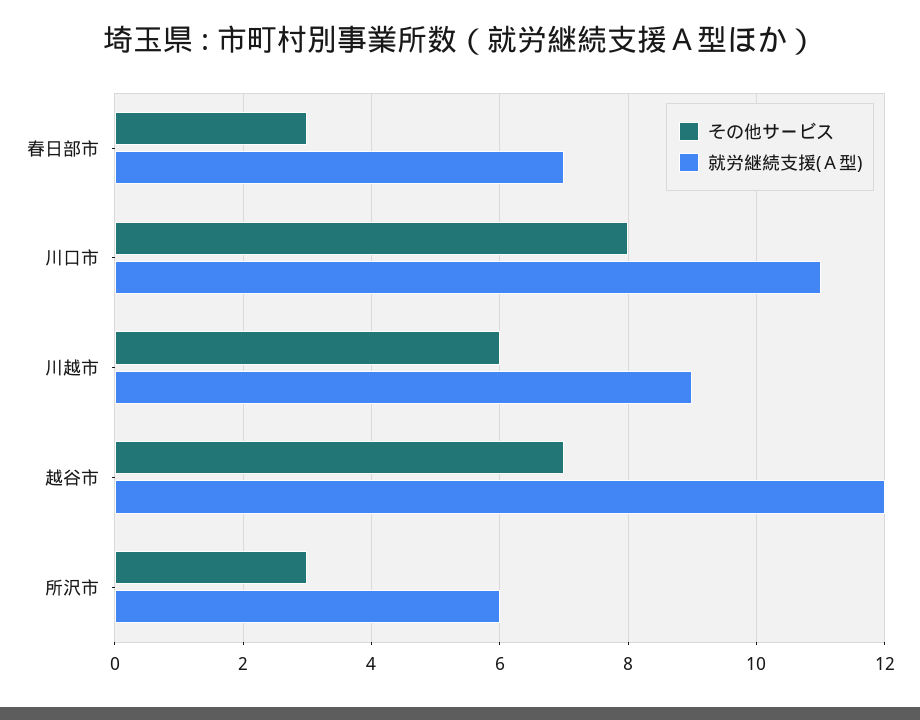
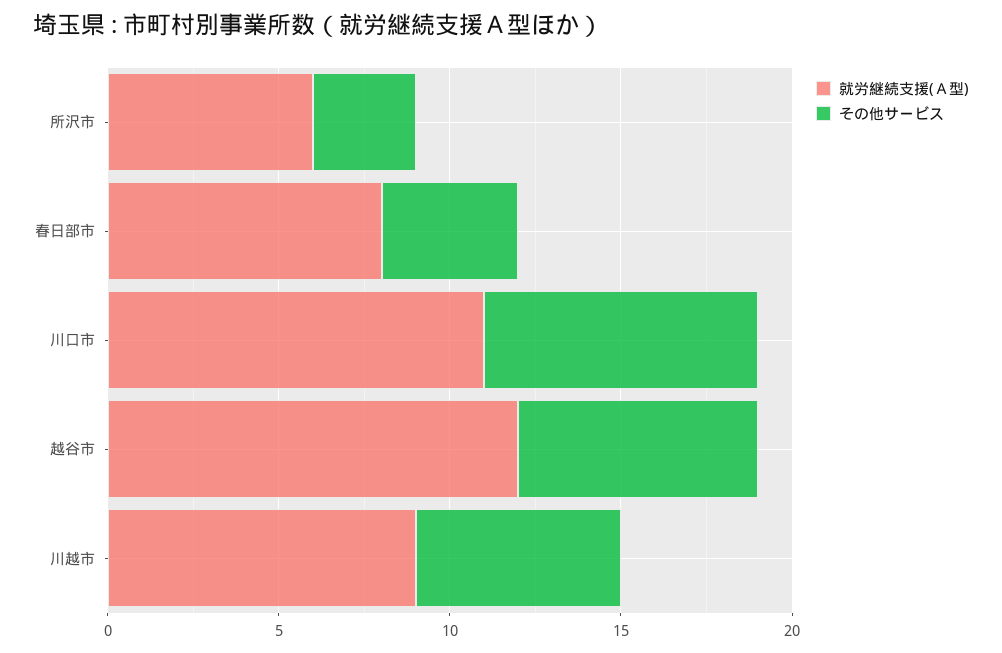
その他サービス, 春日部市: 3 -> 4
就労継続支援(Ａ型), 春日部市: 7 -> 8

